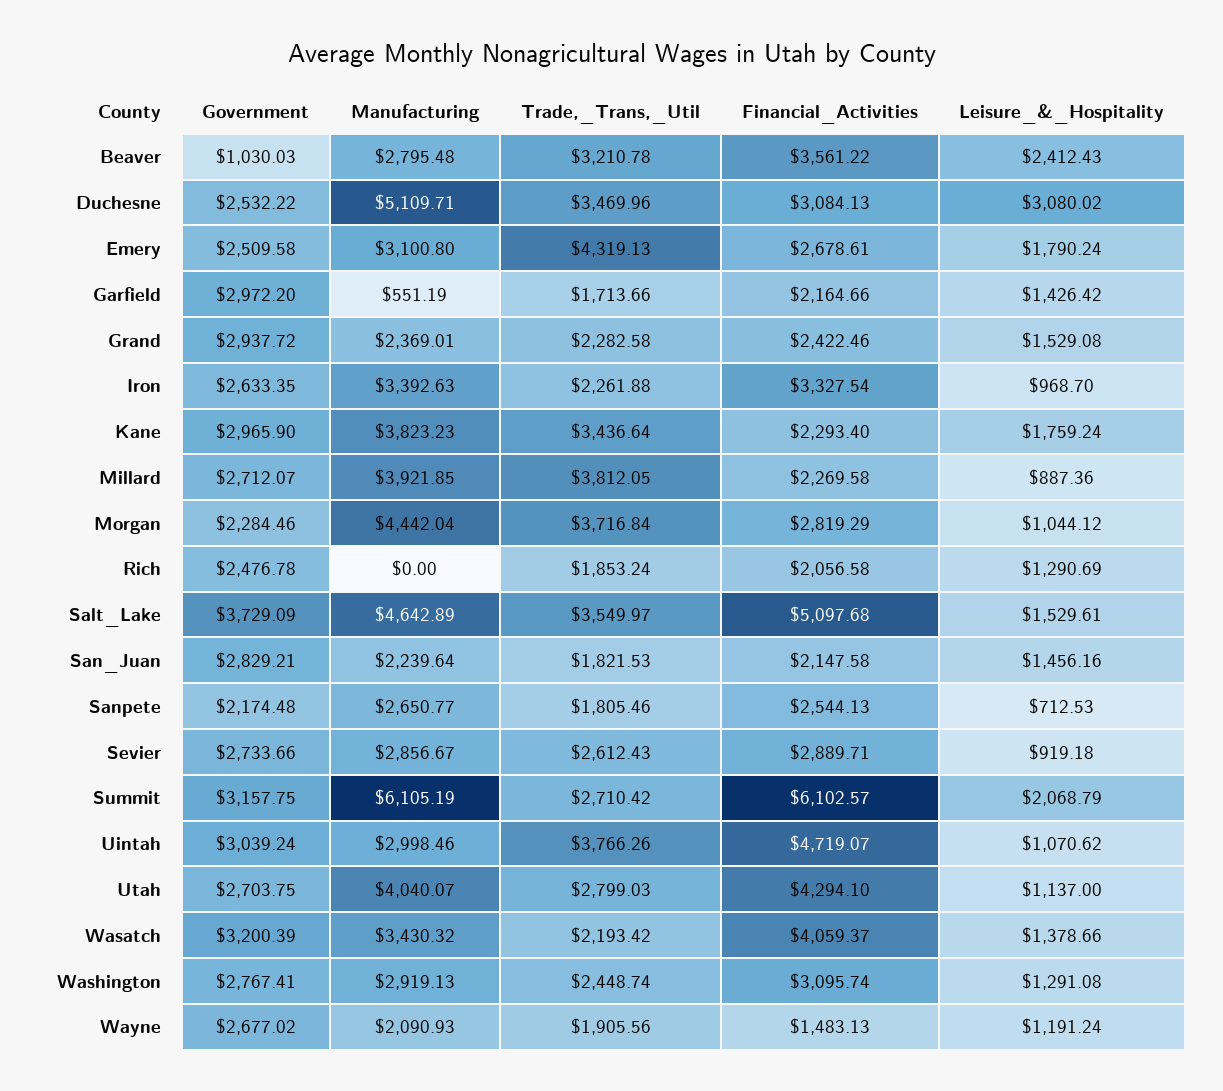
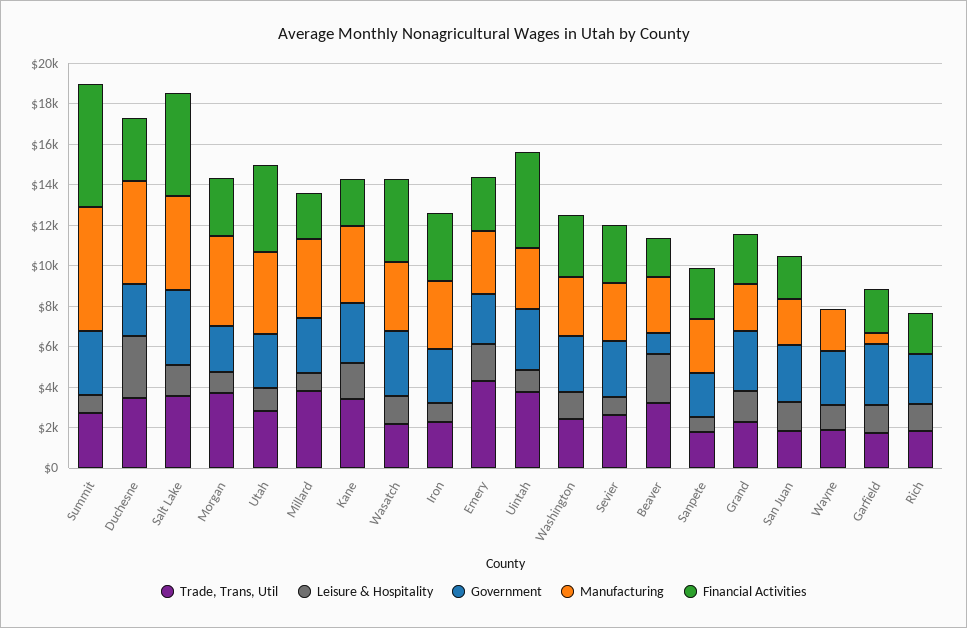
Financial_Activities, Beaver: 3561.22 -> 2000
Leisure_&_Hospitality, Summit: 2068.79 -> 1000
Financial_Activities, Wayne: 1483.13 -> 0

